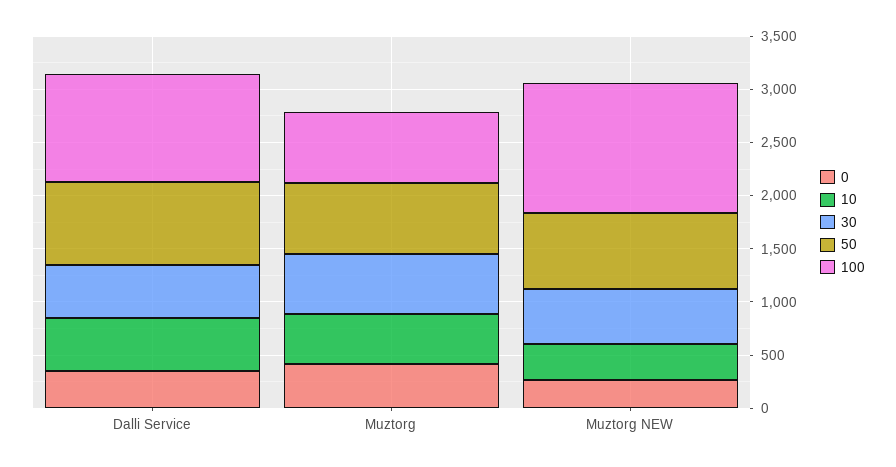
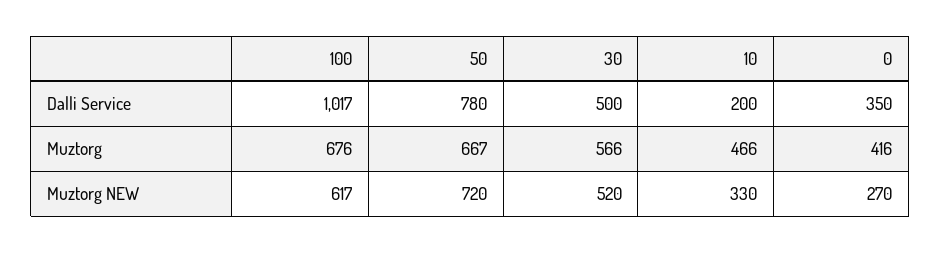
10, Dalli Service: 500 -> 200
100, Muztorg NEW: 1200 -> 617

